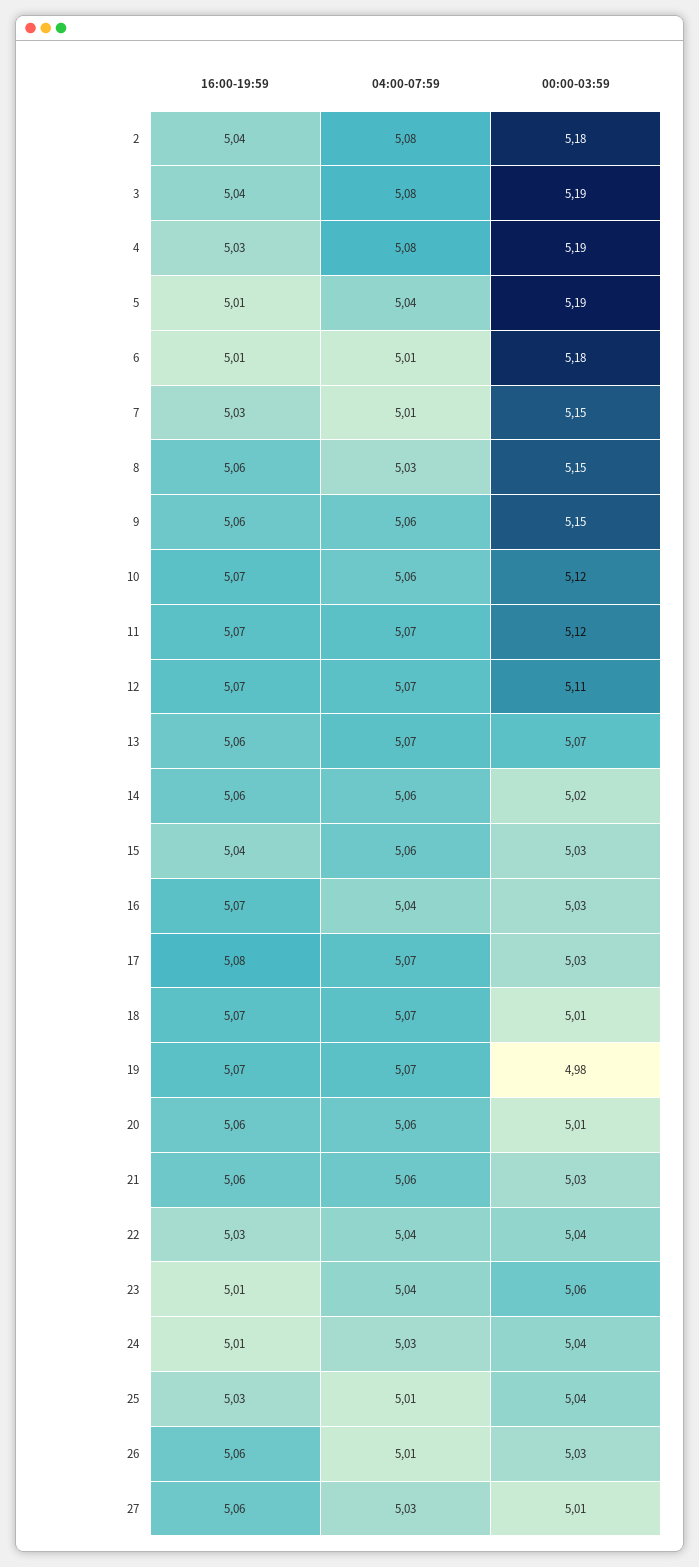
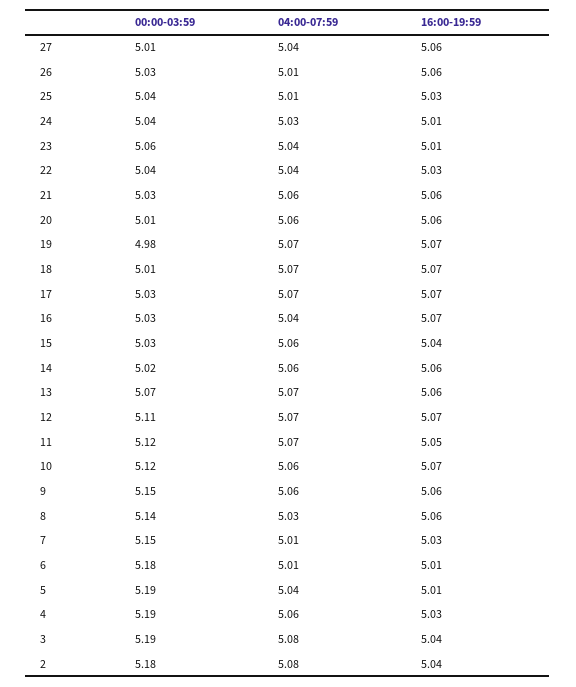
04:00-07:59, 4: 5.08 -> 5.06
00:00-03:59, 8: 5.15 -> 5.14
16:00-19:59, 11: 5.07 -> 5.05
16:00-19:59, 17: 5.08 -> 5.07
04:00-07:59, 27: 5.03 -> 5.04

